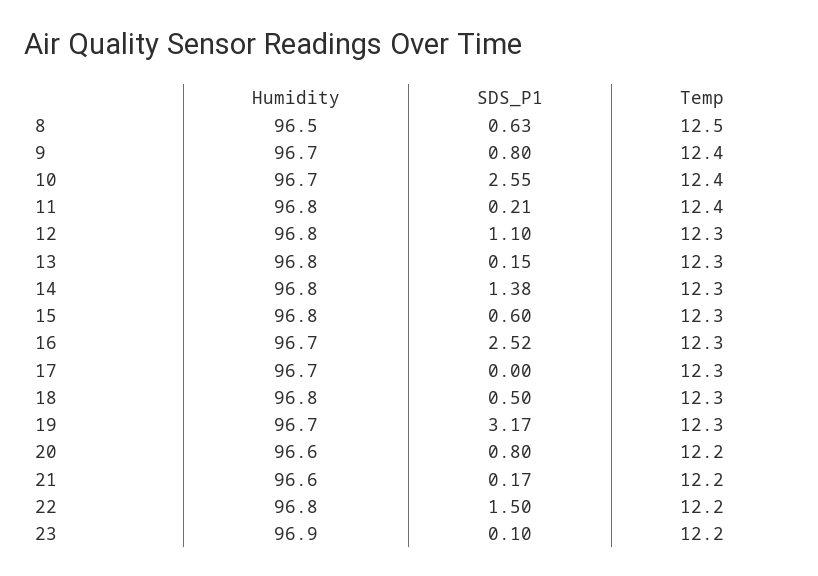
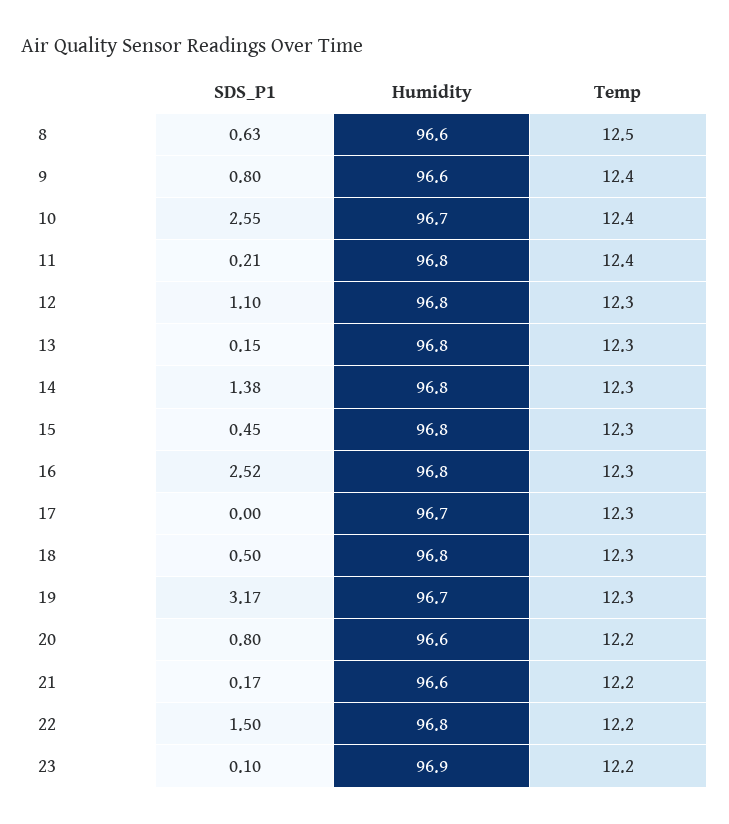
Humidity, 8: 96.5 -> 96.6
Humidity, 9: 96.7 -> 96.6
SDS_P1, 15: 0.6 -> 0.45
Humidity, 16: 96.7 -> 96.8

